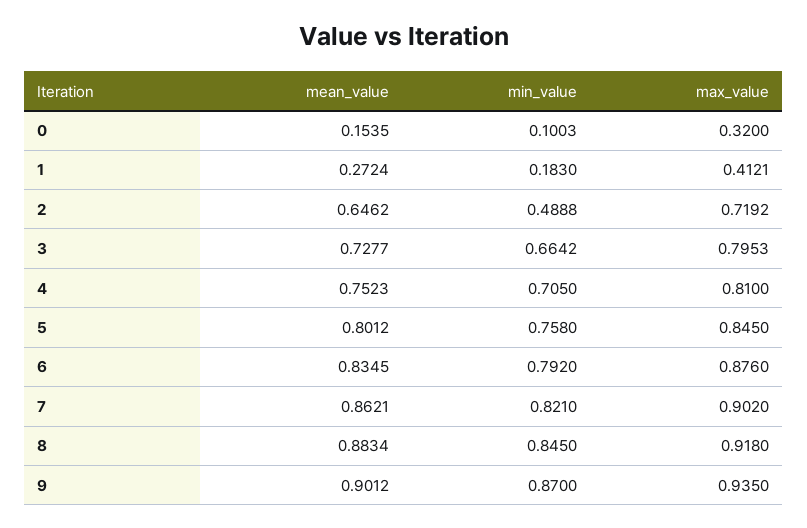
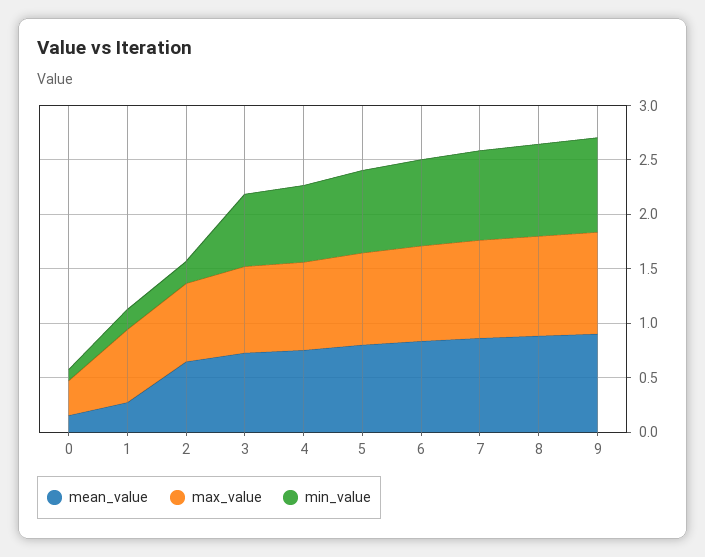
max_value, 1: 0.4121 -> 0.7
min_value, 2: 0.4888 -> 0.2

